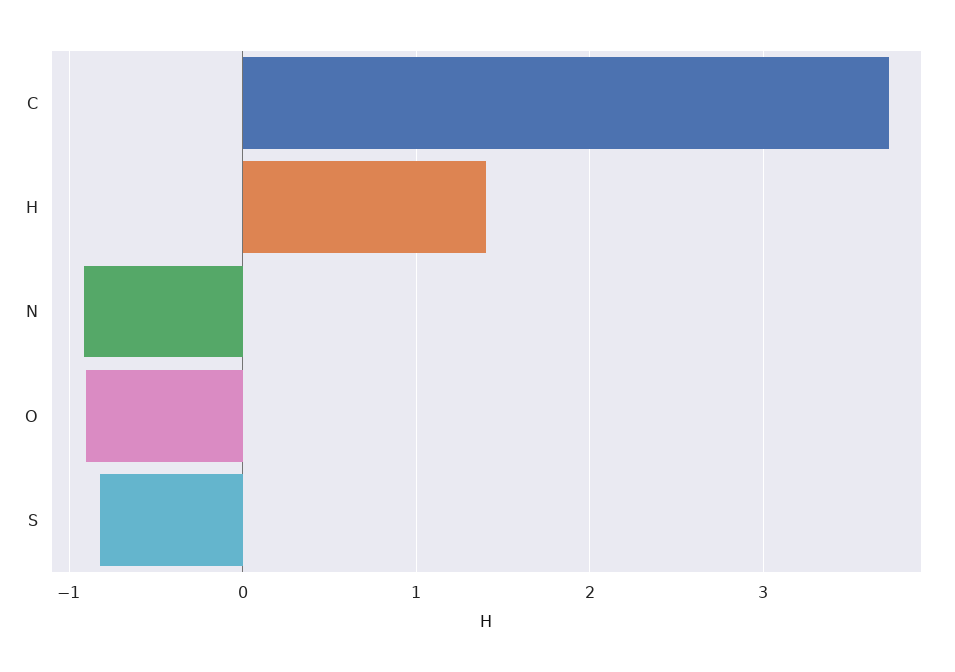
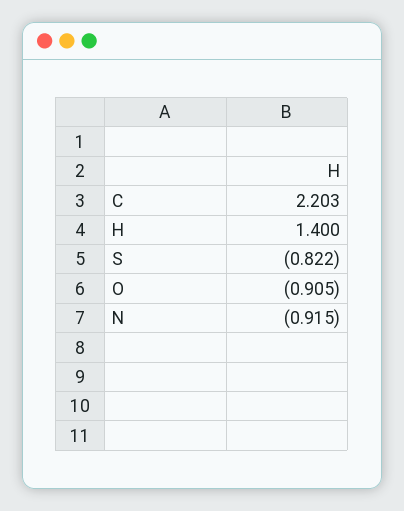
C: 3.7 -> 2.203

